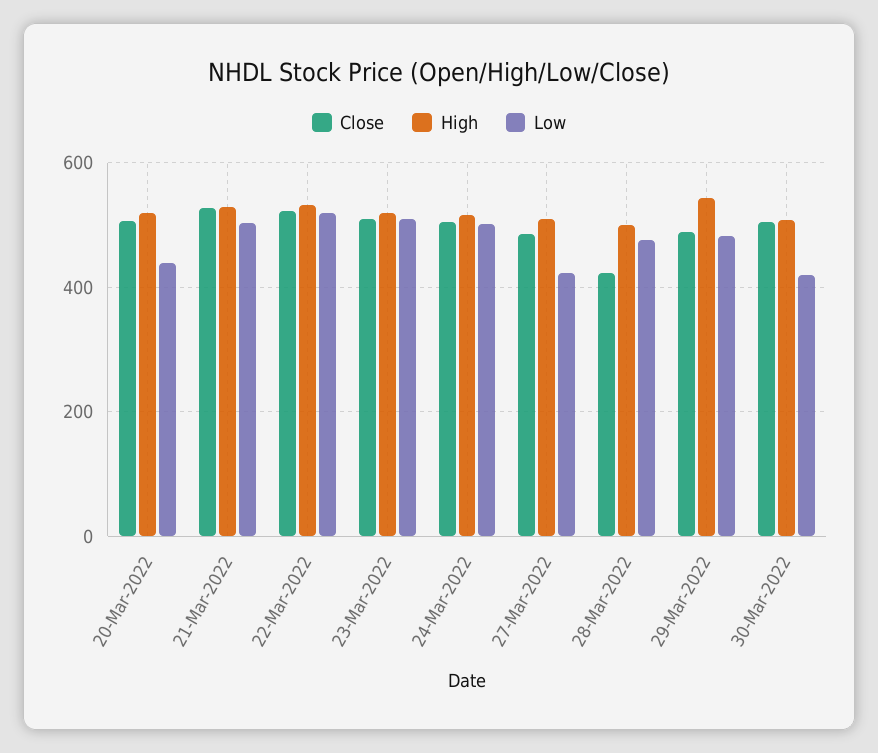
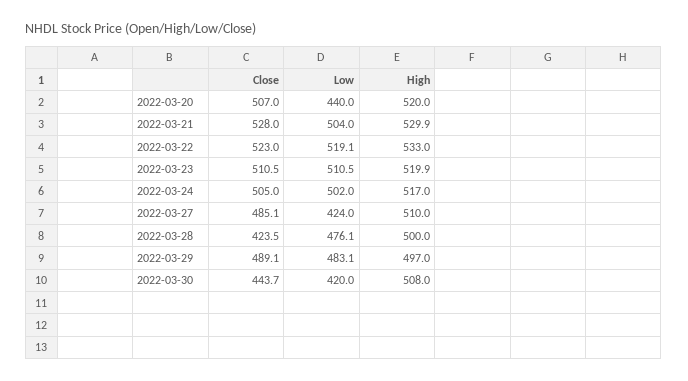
High, 29-Mar-2022: 540 -> 497
Close, 30-Mar-2022: 500 -> 443.7

